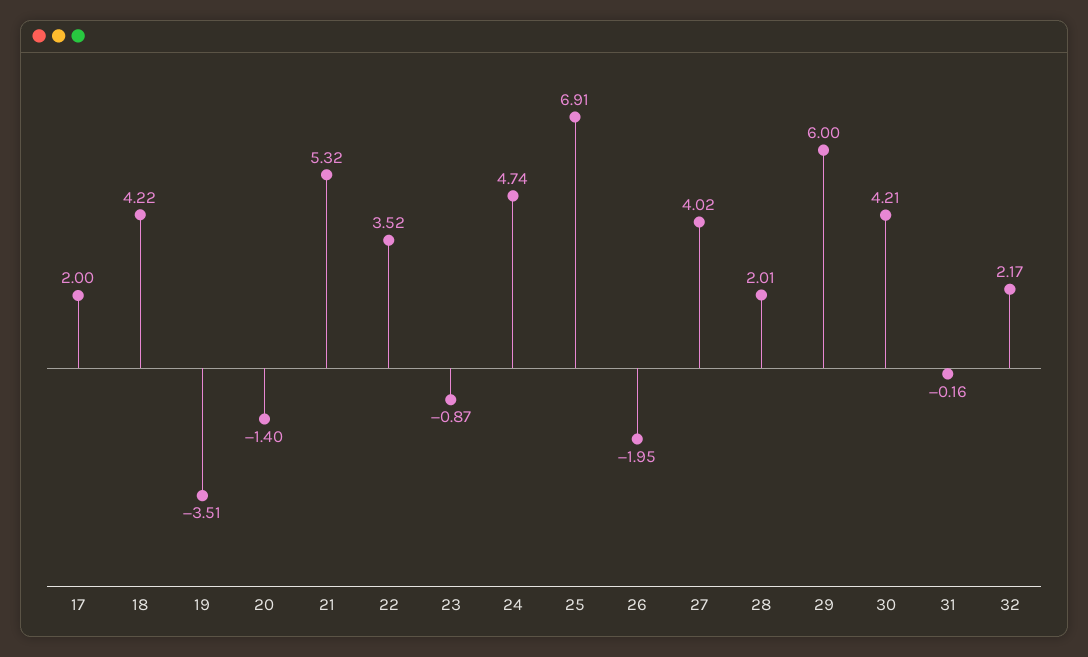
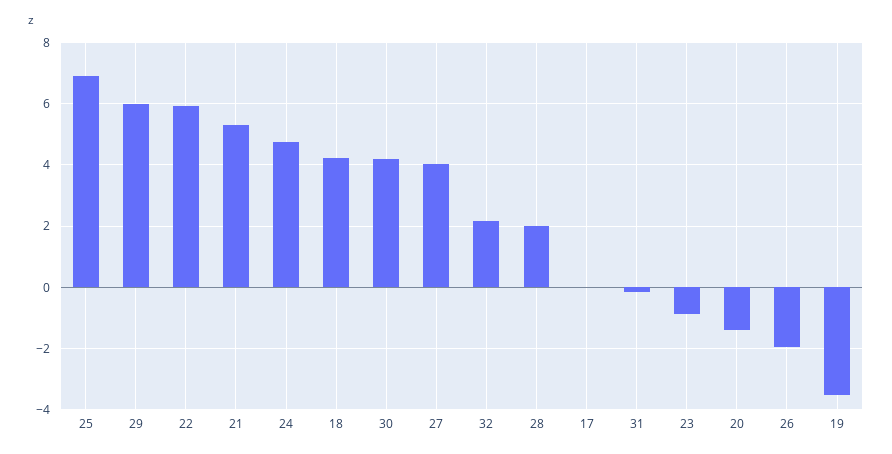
17: 2 -> 0
22: 3.52 -> 6

